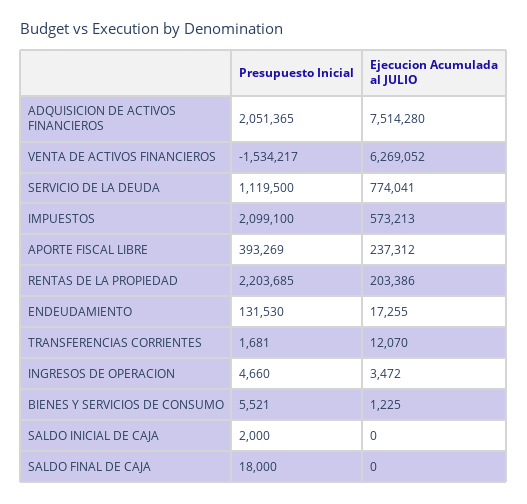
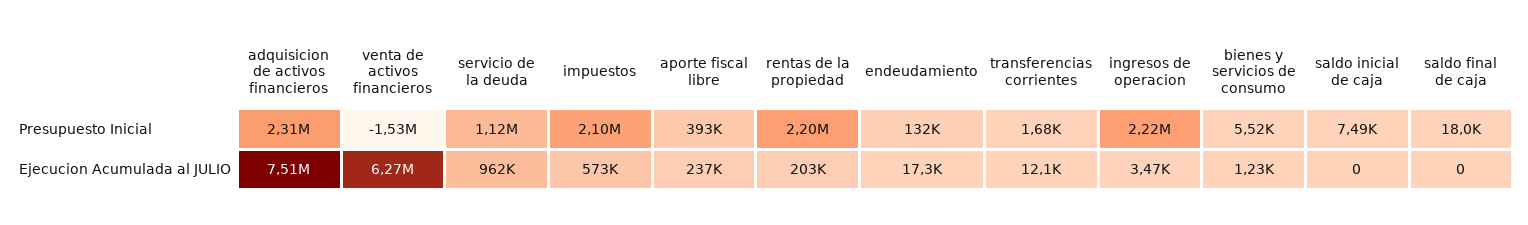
Presupuesto Inicial, ADQUISICION DE ACTIVOS FINANCIEROS: 2051365 -> 2310000
Ejecucion Acumulada al JULIO, SERVICIO DE LA DEUDA: 774041 -> 962000
Presupuesto Inicial, INGRESOS DE OPERACION: 4660 -> 2220000
Presupuesto Inicial, SALDO INICIAL DE CAJA: 2000 -> 7490

